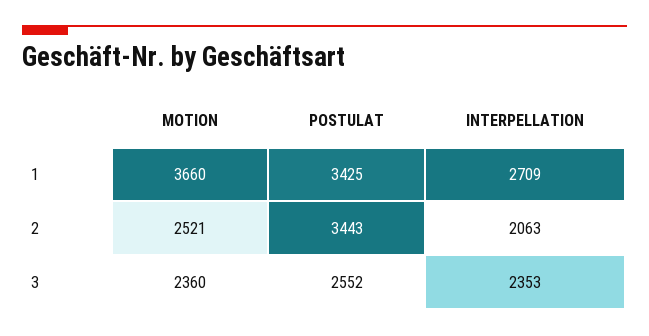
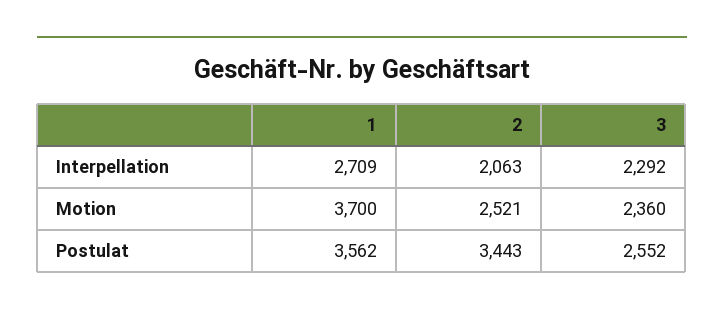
MOTION, 1: 3660 -> 3700
POSTULAT, 1: 3425 -> 3562
INTERPELLATION, 3: 2353 -> 2292

